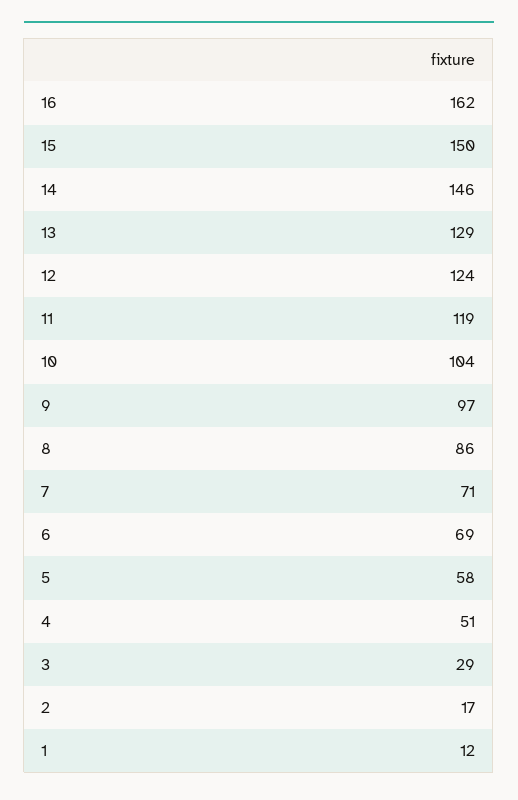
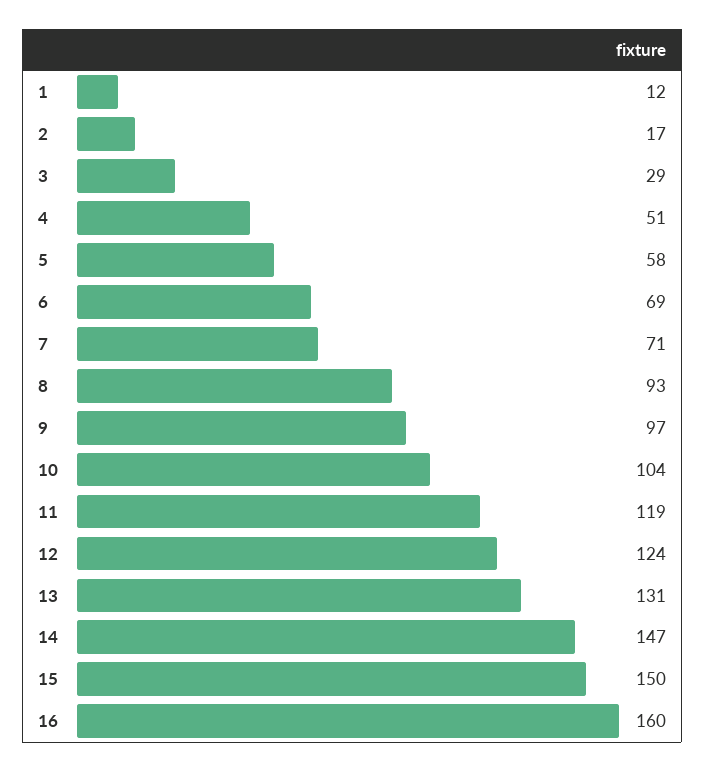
16: 162 -> 160
14: 146 -> 147
13: 129 -> 131
8: 86 -> 93

